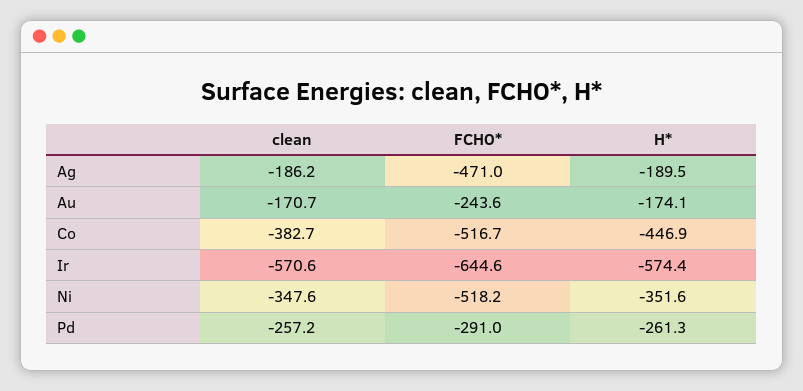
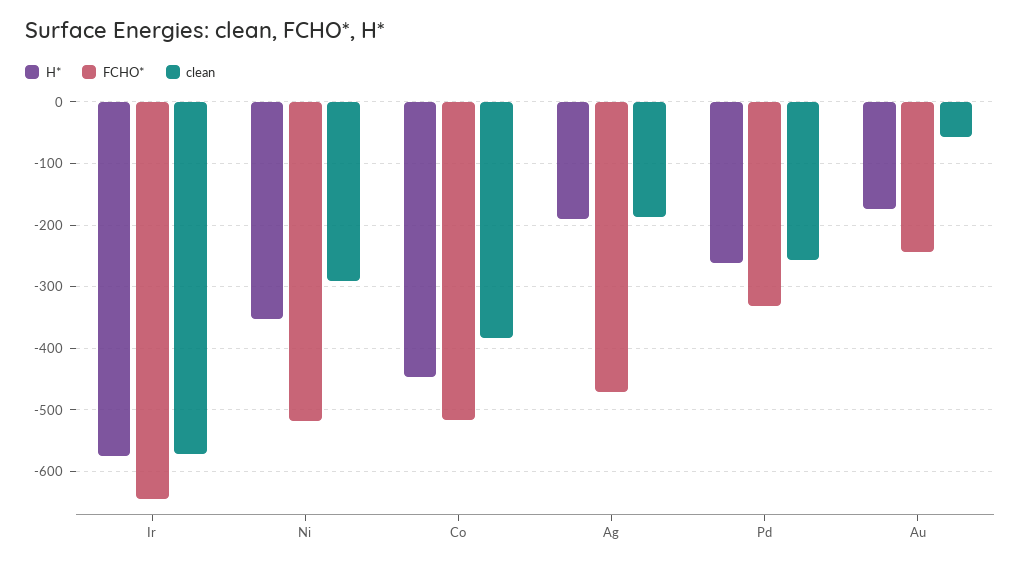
clean, Au: -170.7 -> -60
clean, Ni: -347.6 -> -290
FCHO*, Pd: -291 -> -330

